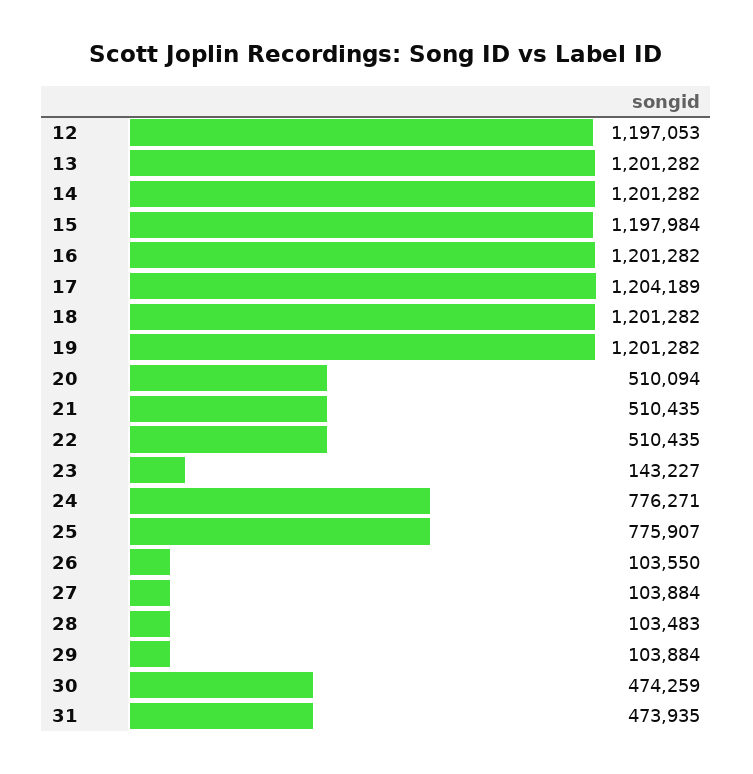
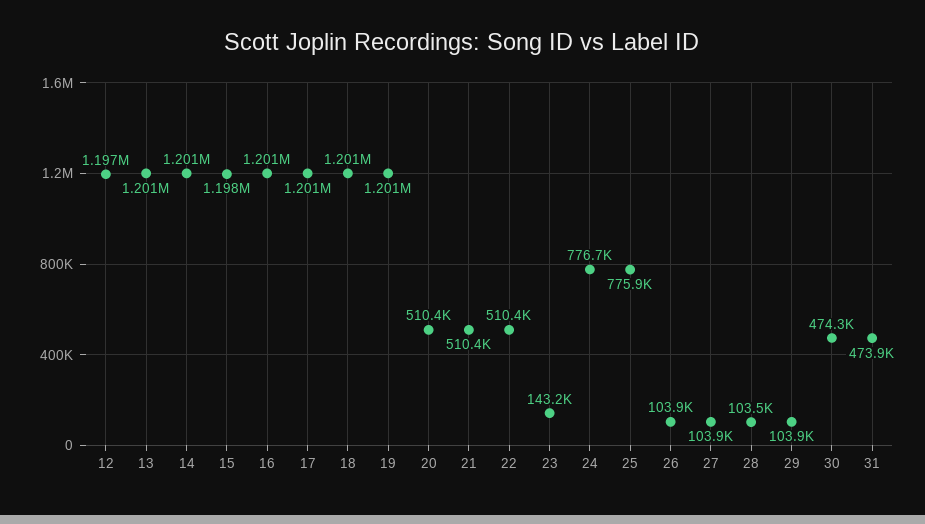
17: 1204189 -> 1201000
20: 510094 -> 510400
24: 776271 -> 776700
26: 103550 -> 103900

